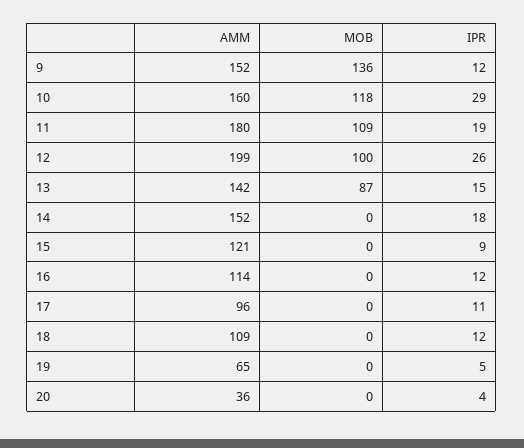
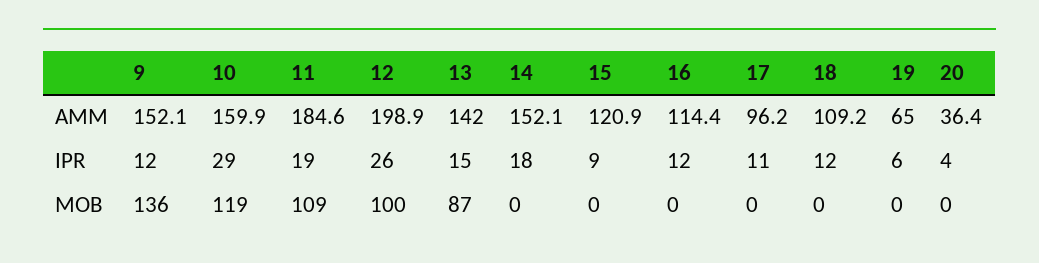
MOB, 10: 118 -> 119
AMM, 11: 180 -> 184.6
IPR, 19: 5 -> 6

